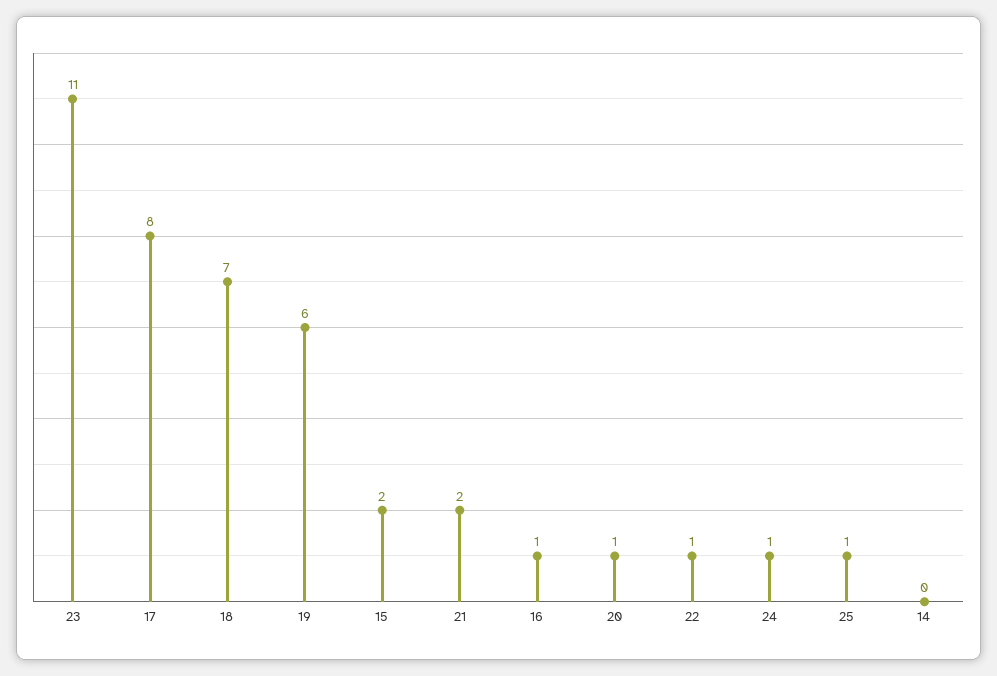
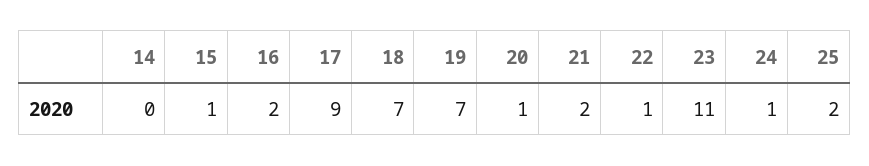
17: 8 -> 9
19: 6 -> 7
15: 2 -> 1
16: 1 -> 2
25: 1 -> 2

